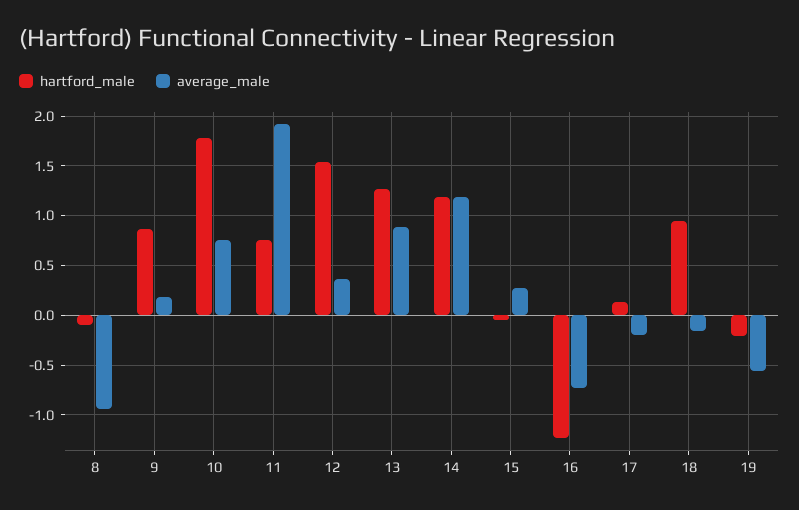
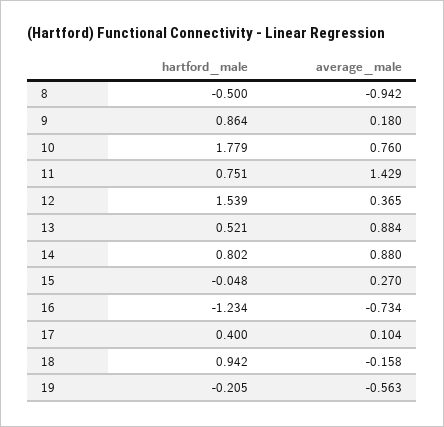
hartford_male, 8: -0.1 -> -0.5
average_male, 11: 1.9 -> 1.429
hartford_male, 13: 1.3 -> 0.521
hartford_male, 14: 1.2 -> 0.802
average_male, 14: 1.2 -> 0.88
hartford_male, 17: 0.1 -> 0.4
average_male, 17: -0.2 -> 0.104

